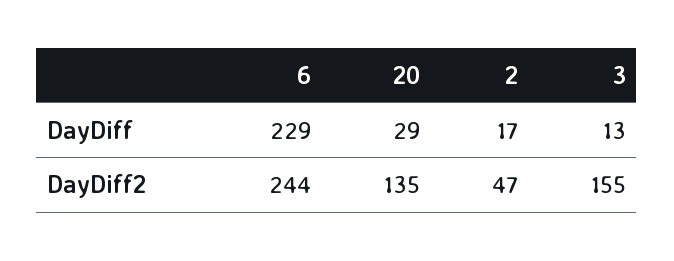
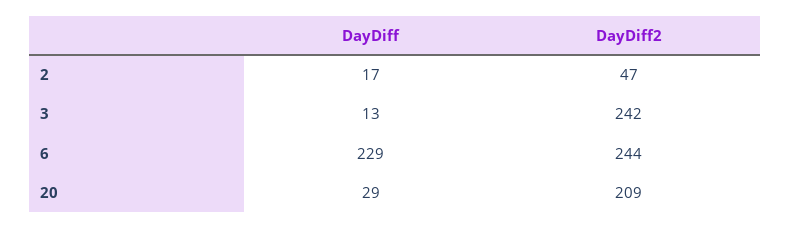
20, DayDiff2: 135 -> 209
3, DayDiff2: 155 -> 242

